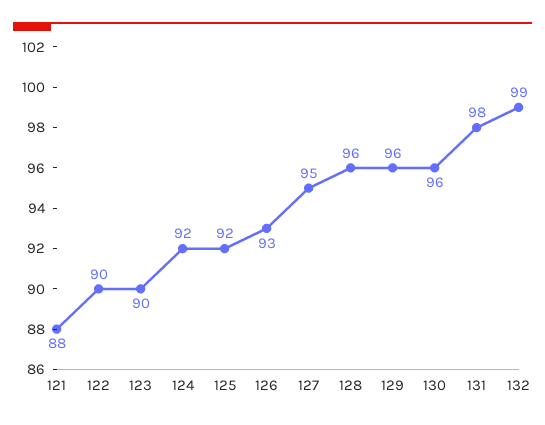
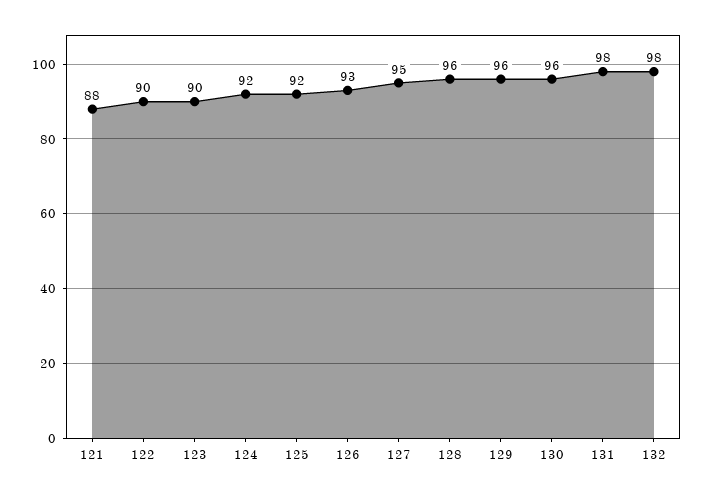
132: 99 -> 98

